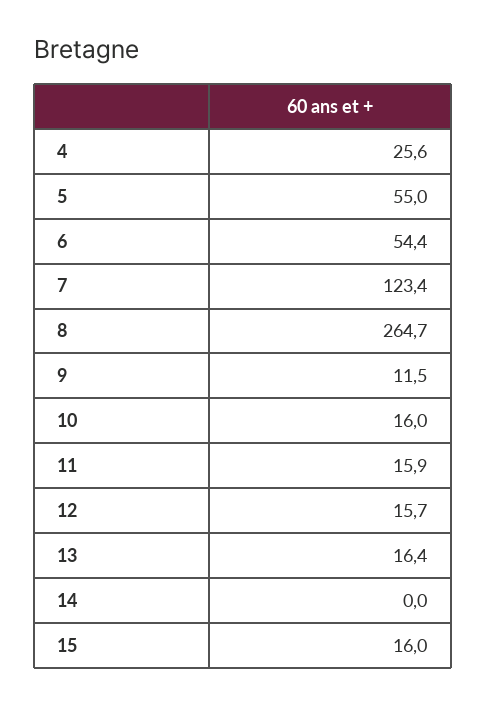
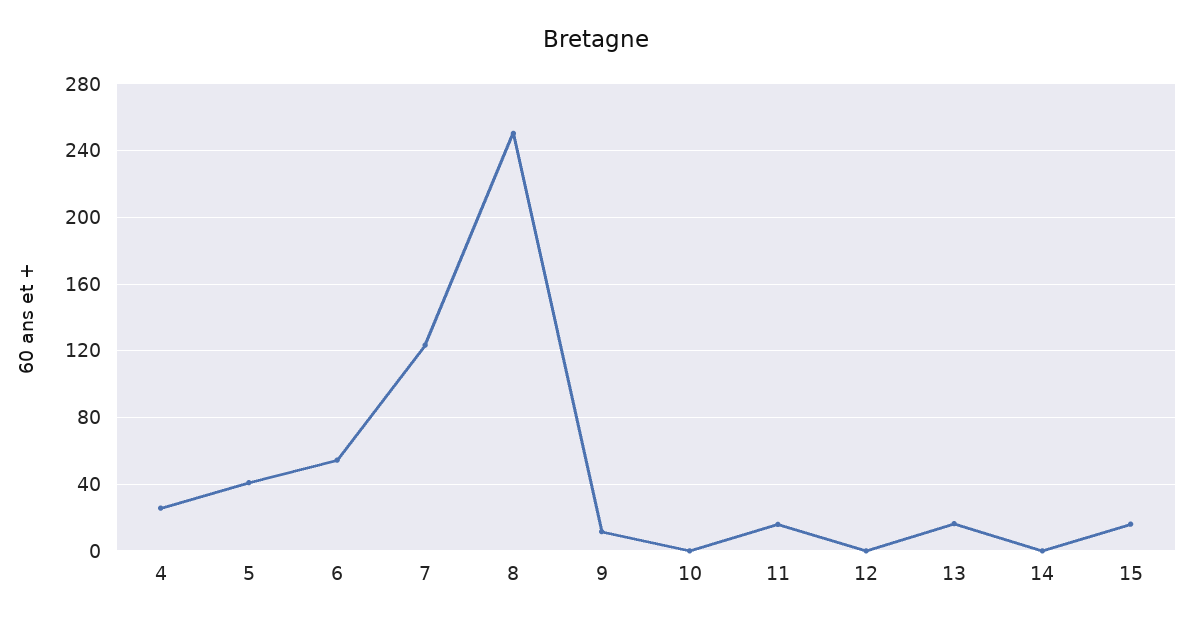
5: 55 -> 40
8: 264.7 -> 250
10: 16 -> 0
12: 15.7 -> 0

